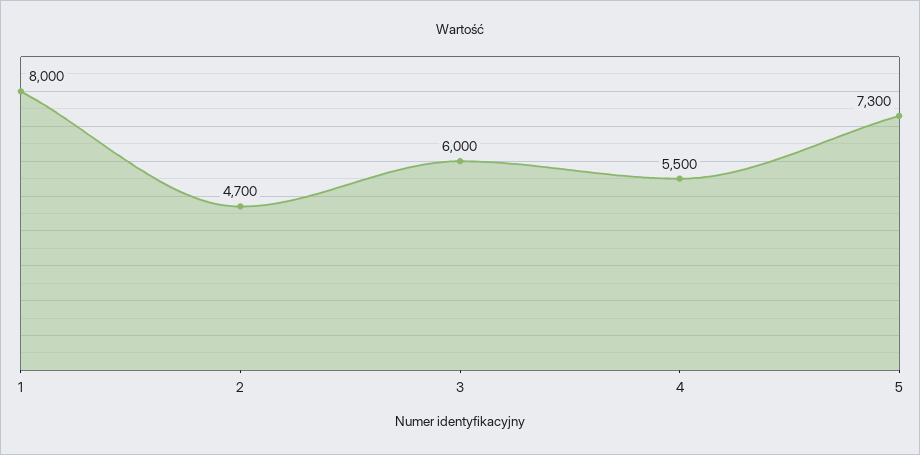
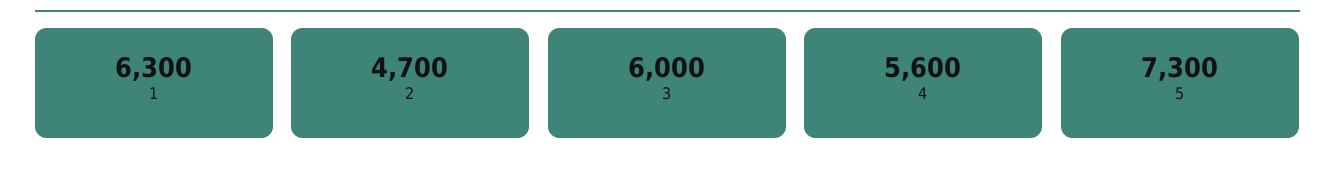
1: 8000 -> 6300
4: 5500 -> 5600

